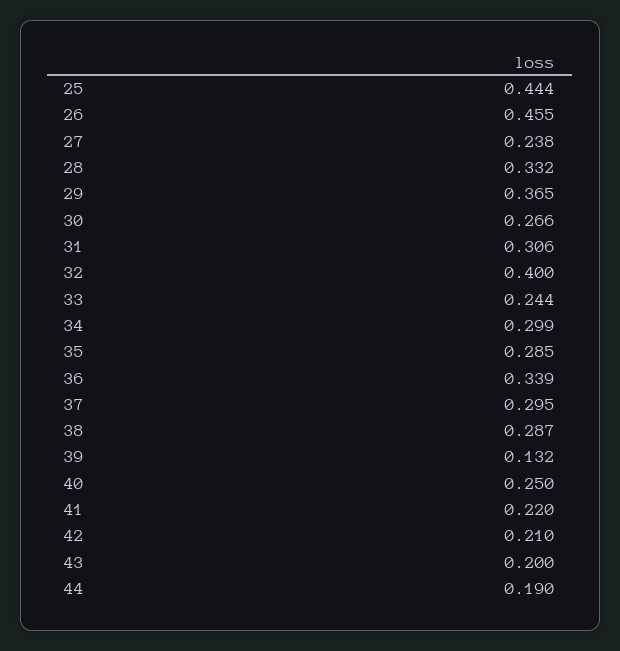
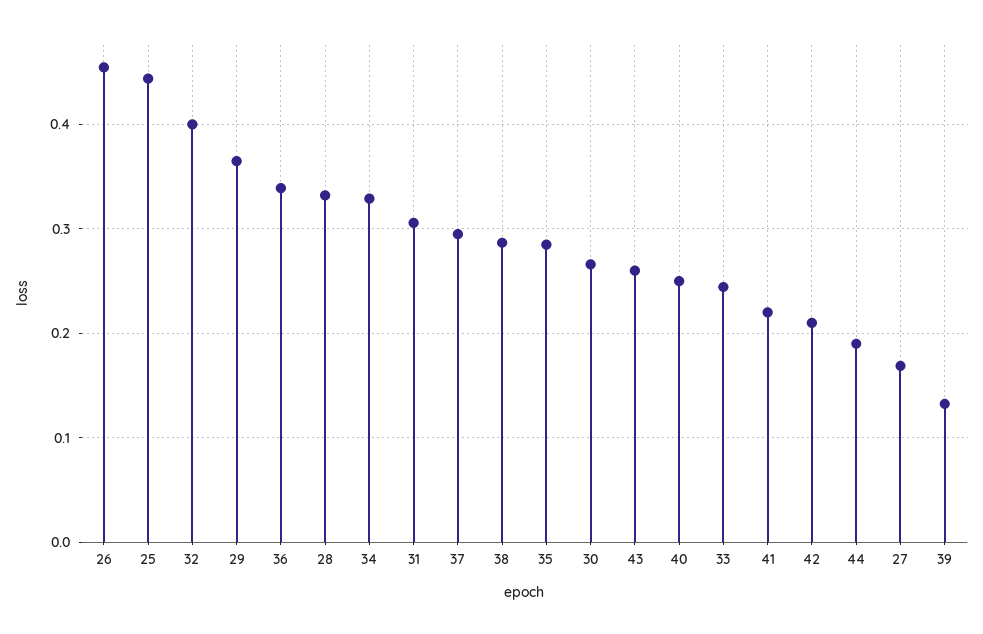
27: 0.238 -> 0.17
34: 0.299 -> 0.33
43: 0.2 -> 0.26

